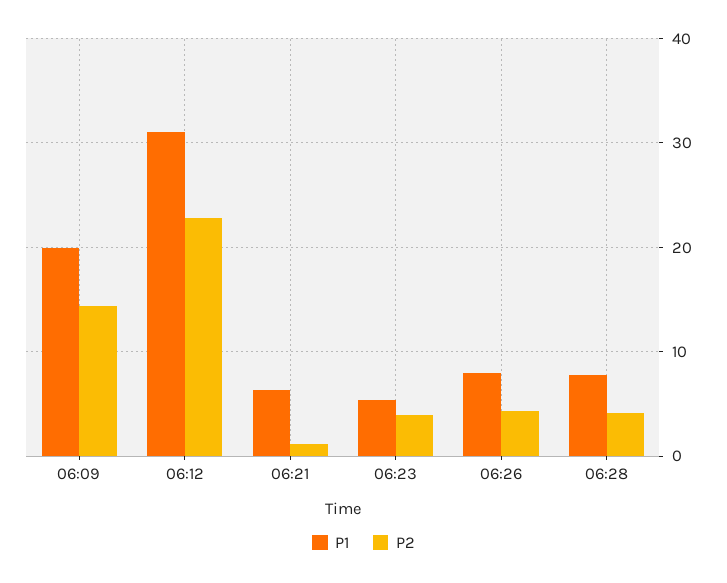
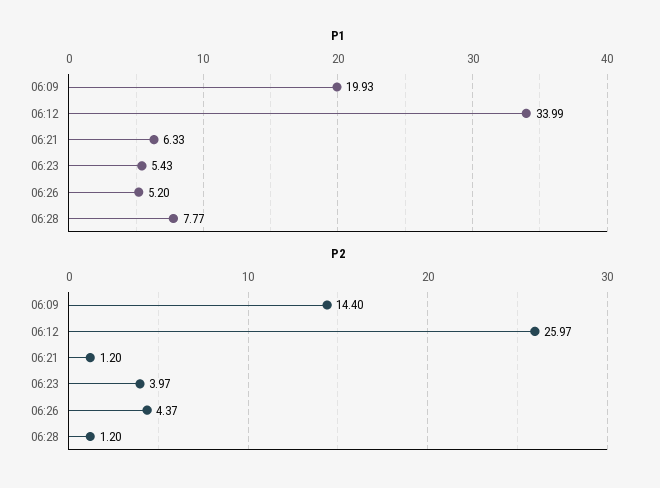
P1, 06:12: 31 -> 33.99
P2, 06:12: 23 -> 25.97
P1, 06:26: 8 -> 5.2
P2, 06:28: 4 -> 1.2

